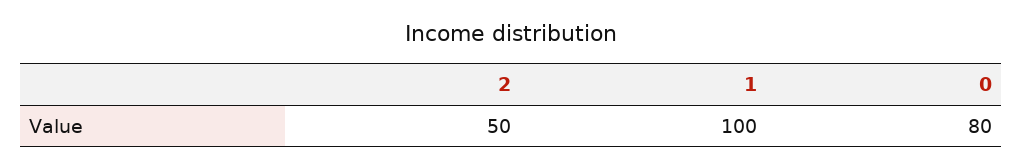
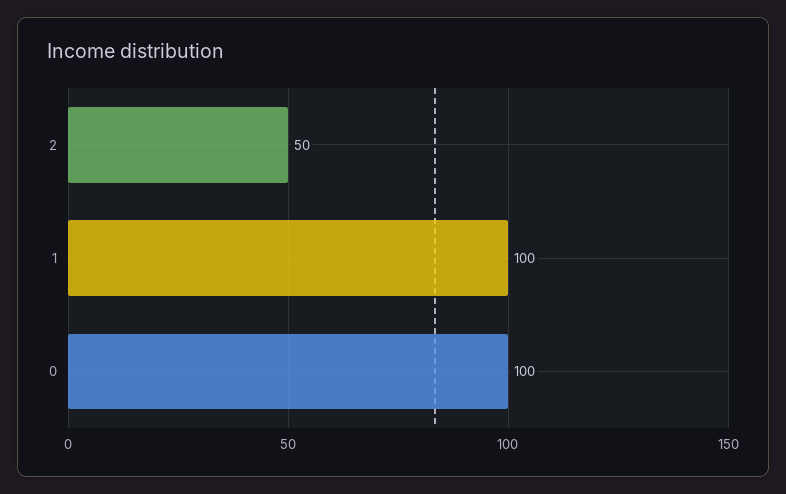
0: 80 -> 100

